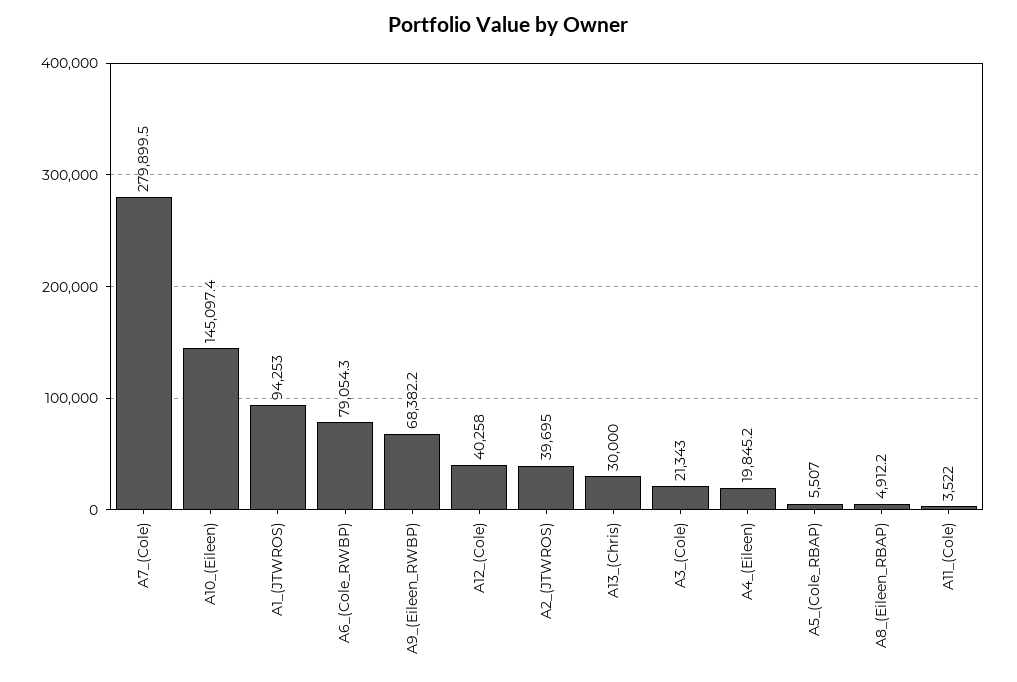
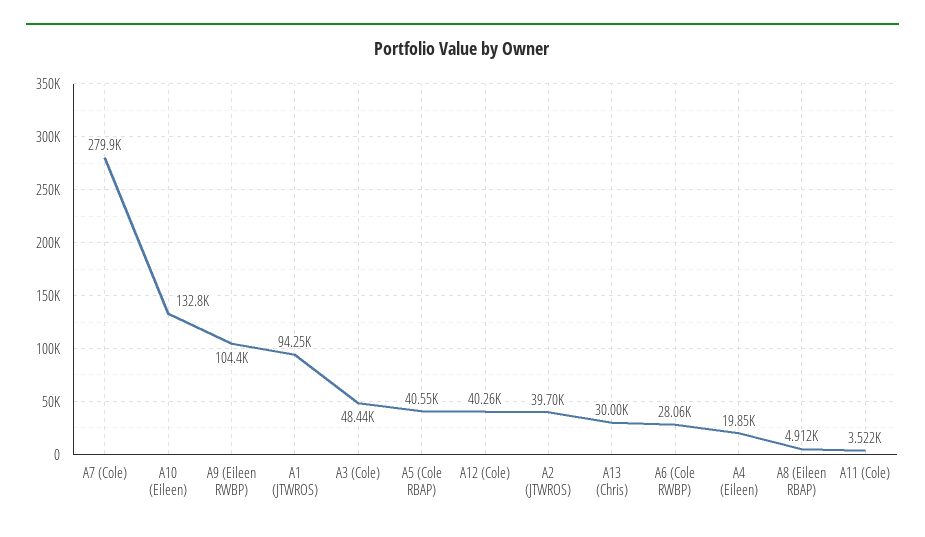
A10_(Eileen): 145097.4 -> 132800
A6_(Cole_RWBP): 79054.3 -> 28060
A9_(Eileen_RWBP): 68382.2 -> 104400
A3_(Cole): 21343 -> 48440
A5_(Cole_RBAP): 5507 -> 40550

